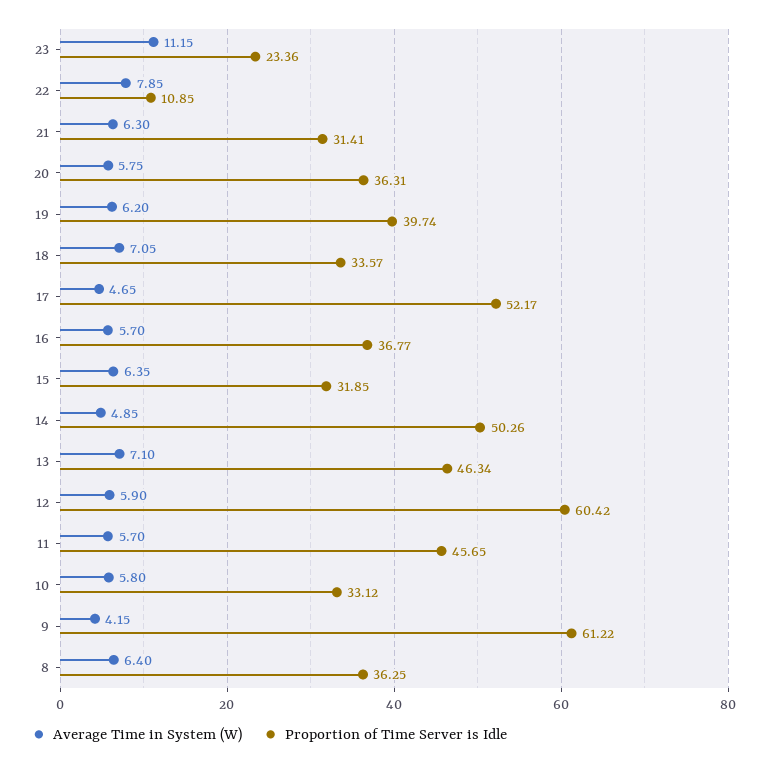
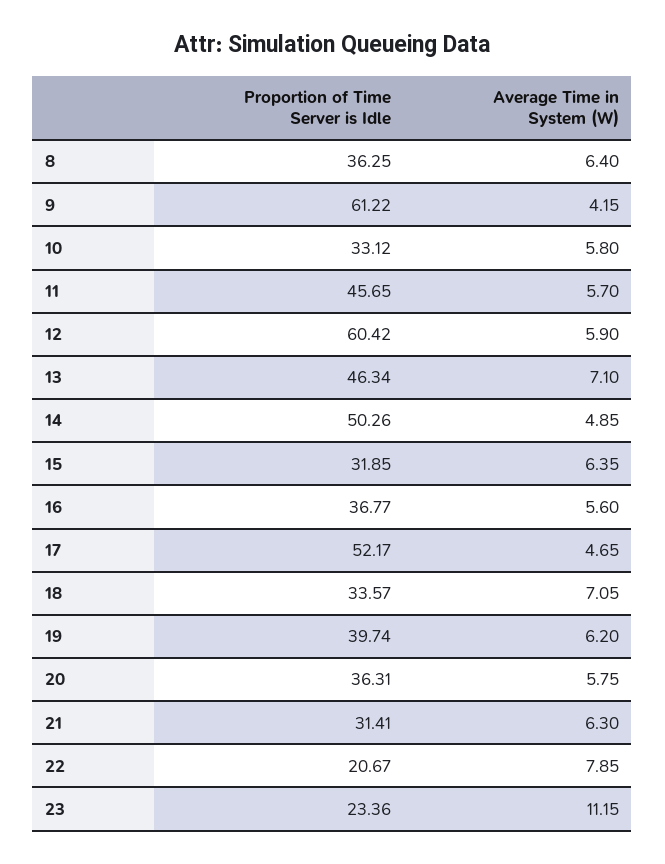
Proportion of Time Server is Idle, 22: 10.85 -> 20.67
Average Time in System (W), 16: 5.7 -> 5.6

